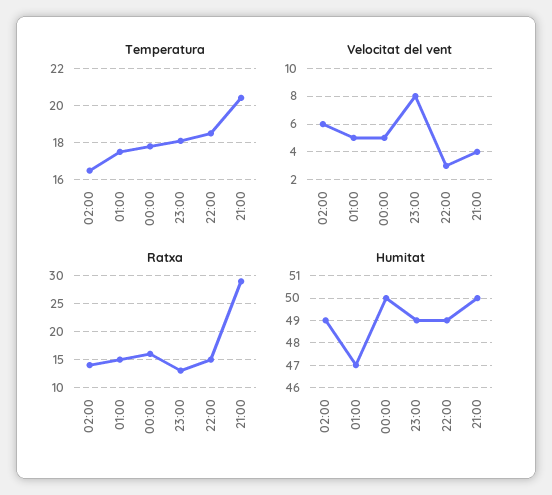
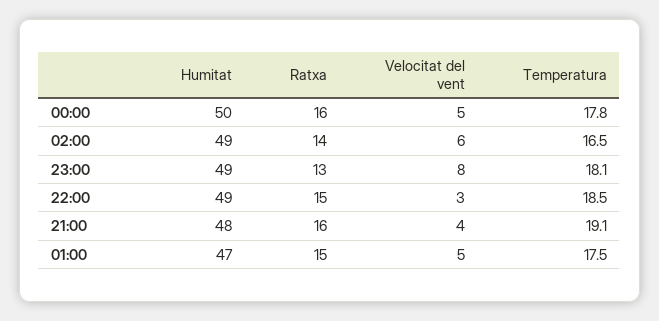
Temperatura, 21:00: 20.5 -> 19.1
Ratxa, 21:00: 30 -> 16
Humitat, 21:00: 50 -> 48

